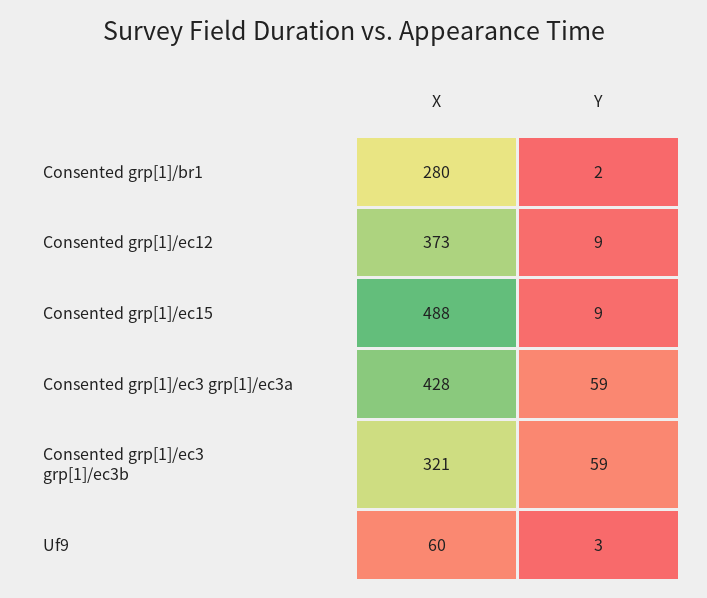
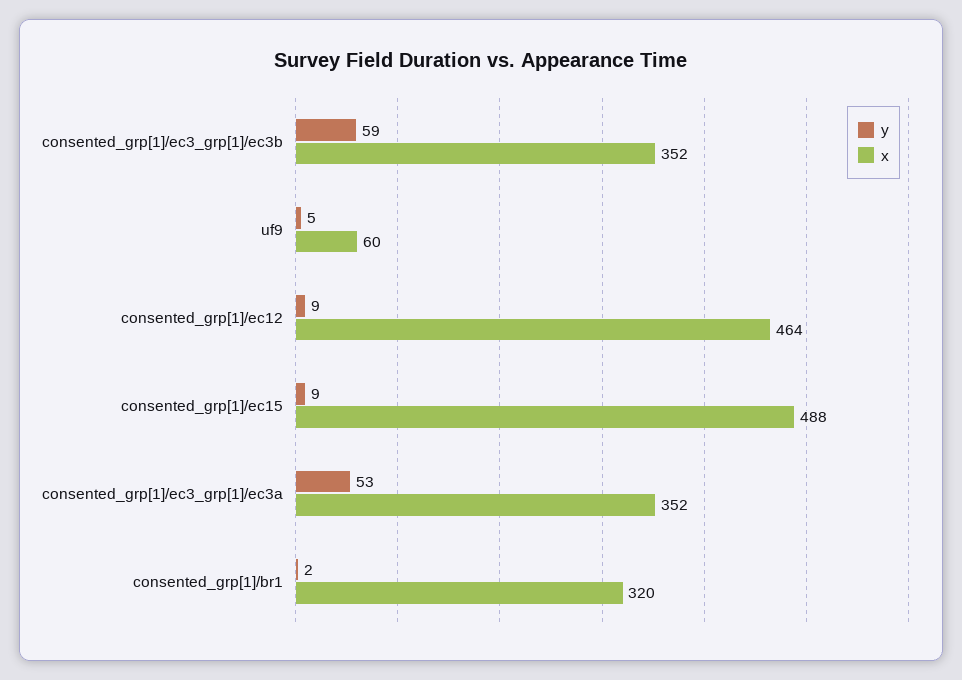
X, Consented grp[1]/br1: 280 -> 320
X, Consented grp[1]/ec12: 373 -> 464
X, Consented grp[1]/ec3 grp[1]/ec3a: 428 -> 352
Y, Consented grp[1]/ec3 grp[1]/ec3a: 59 -> 53
X, Consented grp[1]/ec3 grp[1]/ec3b: 321 -> 352
Y, Uf9: 3 -> 5

